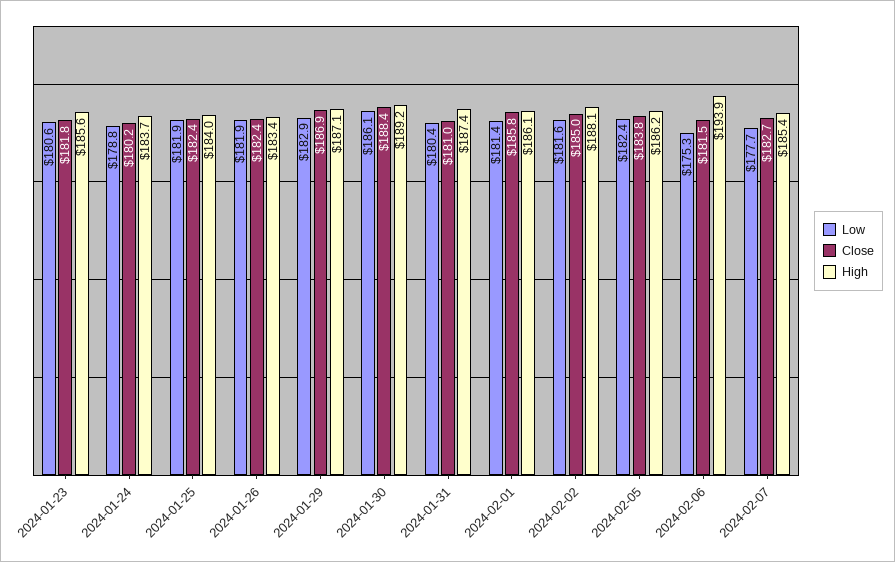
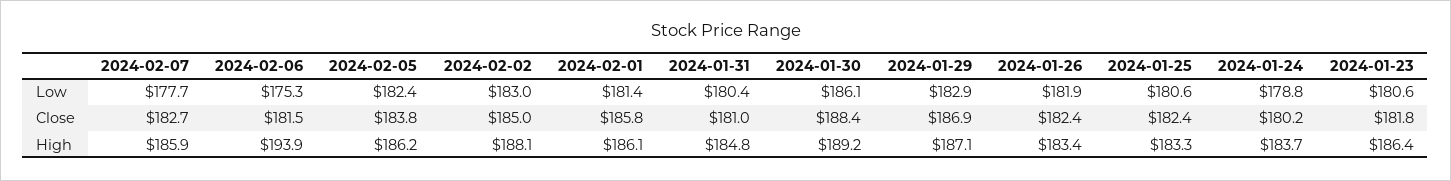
High, 2024-01-23: 185.6 -> 186.4
Low, 2024-01-25: 181.9 -> 180.6
High, 2024-01-25: 184 -> 183.3
High, 2024-01-31: 187.4 -> 184.8
Low, 2024-02-02: 181.6 -> 183
High, 2024-02-07: 185.4 -> 185.9

